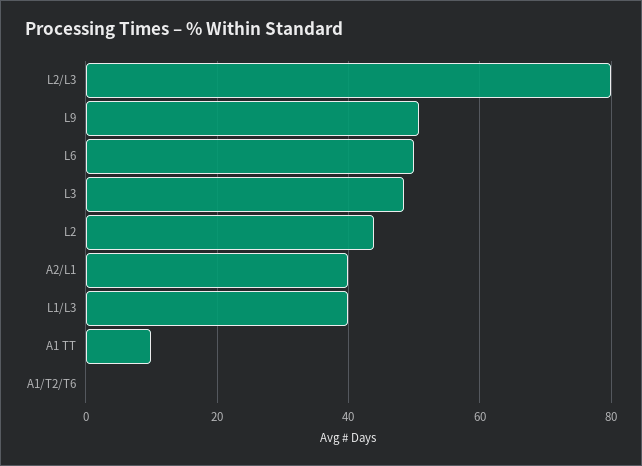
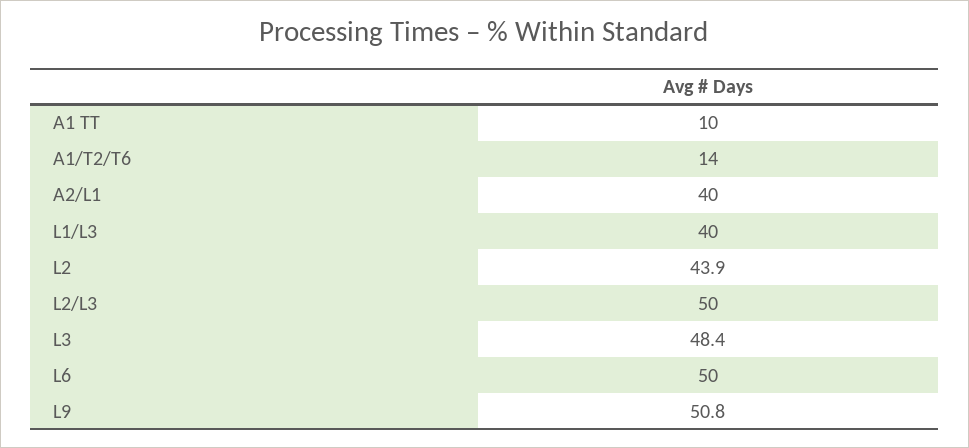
L2/L3: 80 -> 50
A1/T2/T6: 0 -> 14

